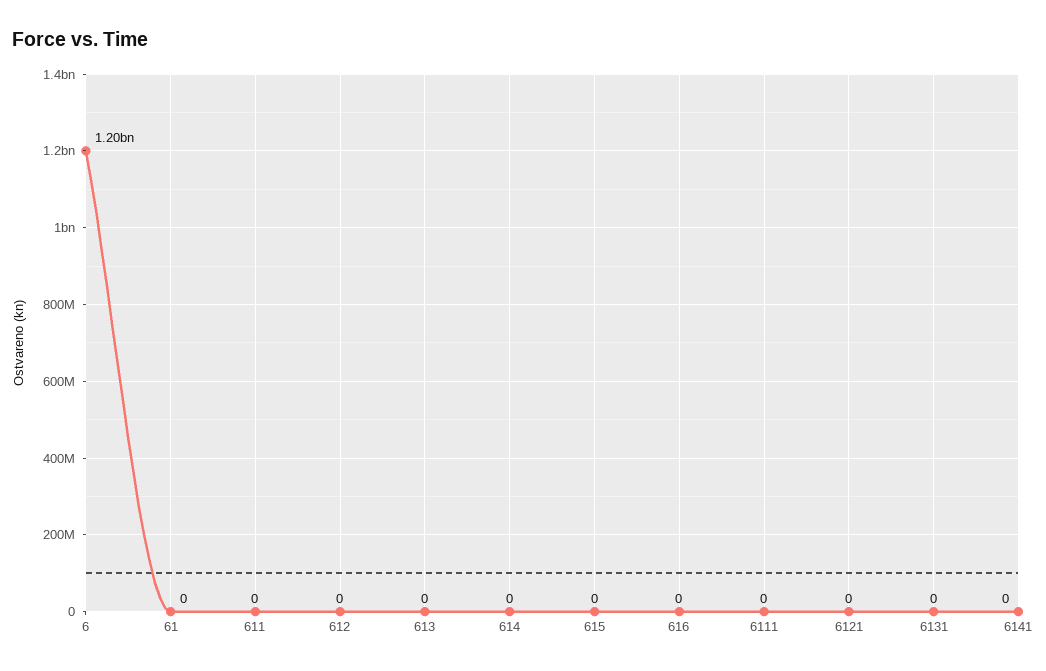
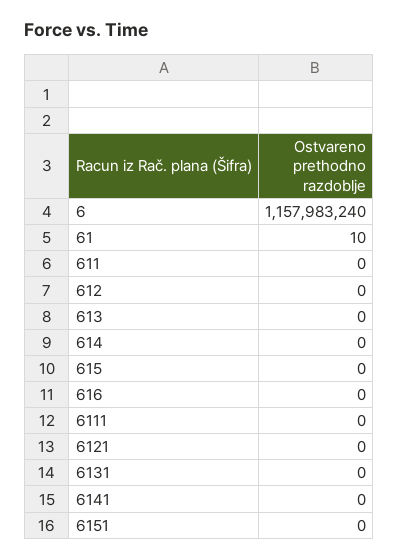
6: 1200000000 -> 1157983240
61: 0 -> 10
6151: none -> 0

